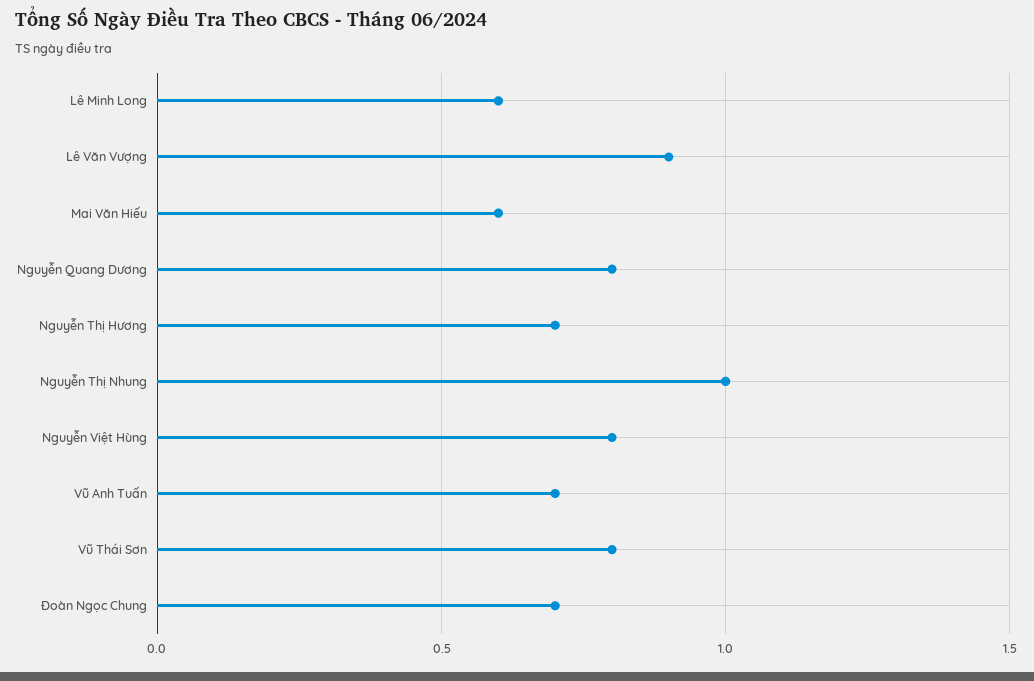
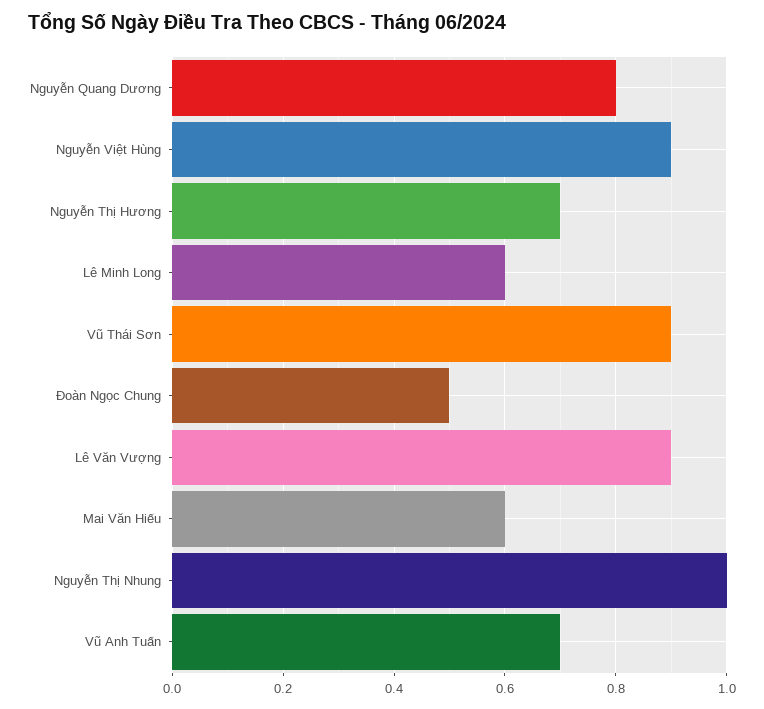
Nguyễn Việt Hùng: 0.8 -> 0.9
Vũ Thái Sơn: 0.8 -> 0.9
Đoàn Ngọc Chung: 0.7 -> 0.5

